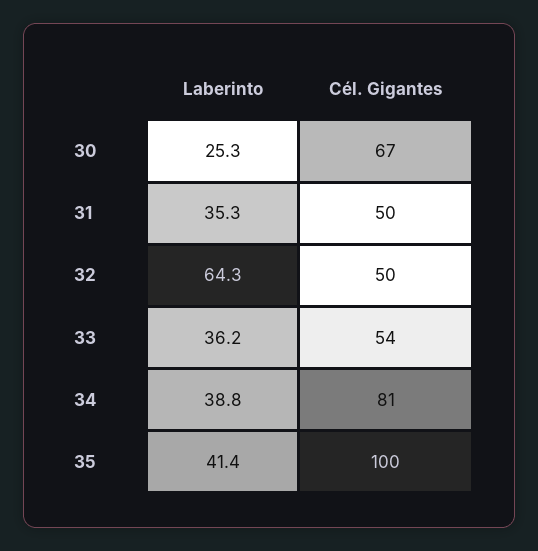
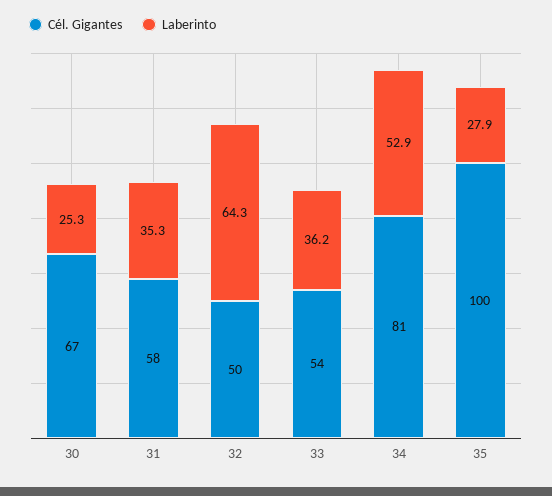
Cél. Gigantes, 31: 50 -> 58
Laberinto, 34: 38.8 -> 52.9
Laberinto, 35: 41.4 -> 27.9

